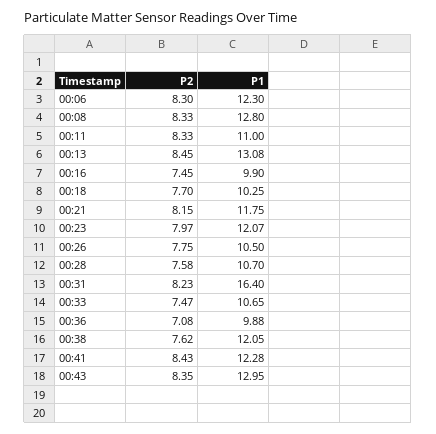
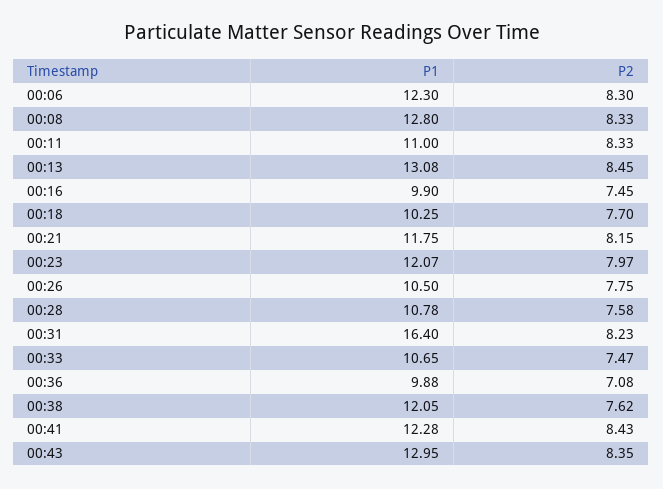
P1, 00:28: 10.7 -> 10.78

